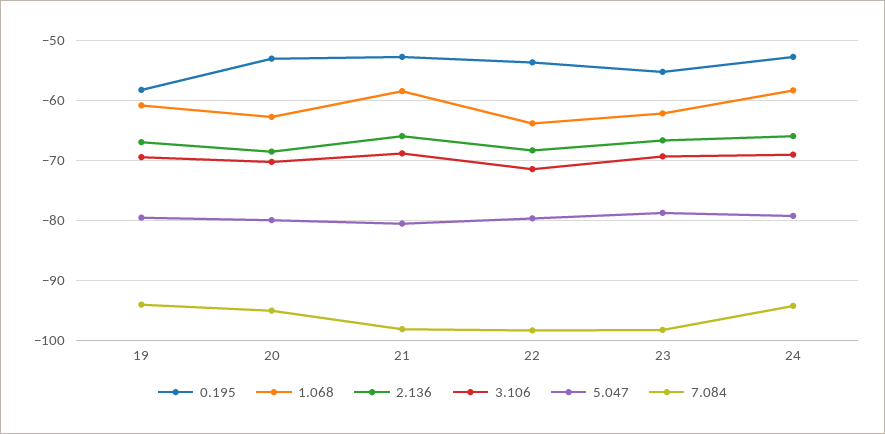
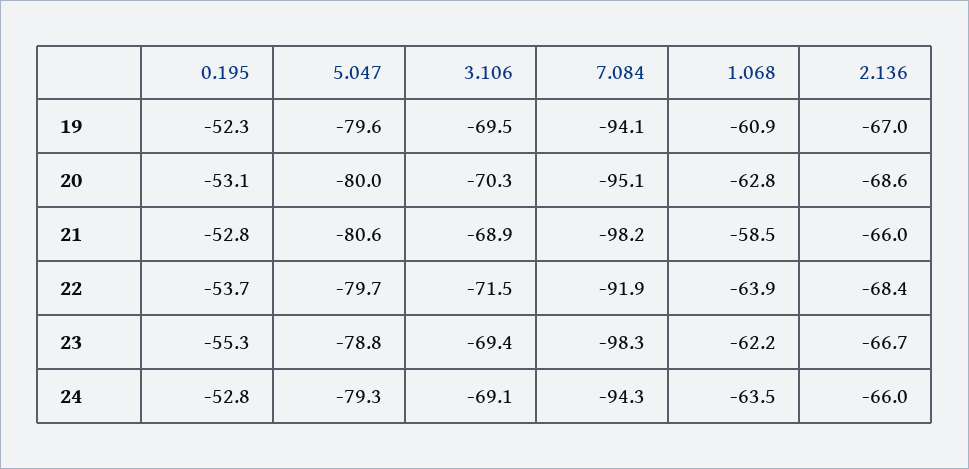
0.195, 19: -58 -> -52.3
7.084, 22: -98 -> -91.9
1.068, 24: -58 -> -63.5

